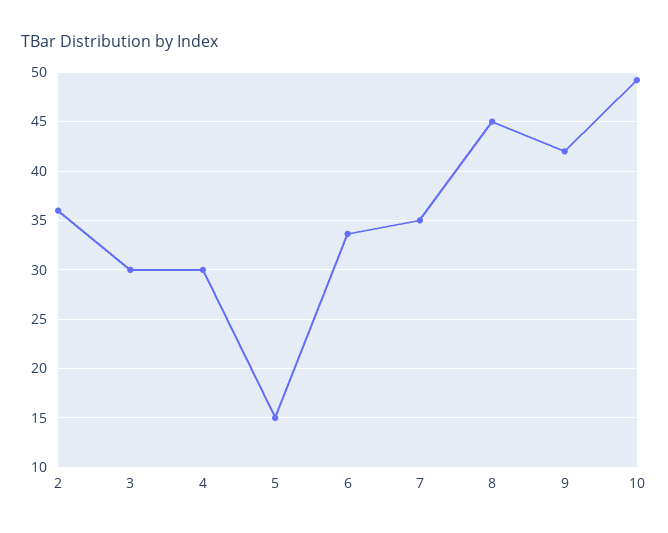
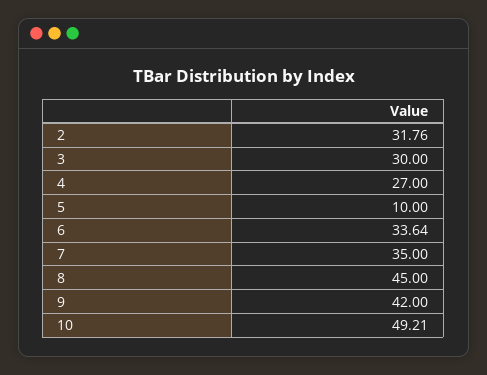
2: 36 -> 31.76
4: 30 -> 27
5: 15 -> 10

